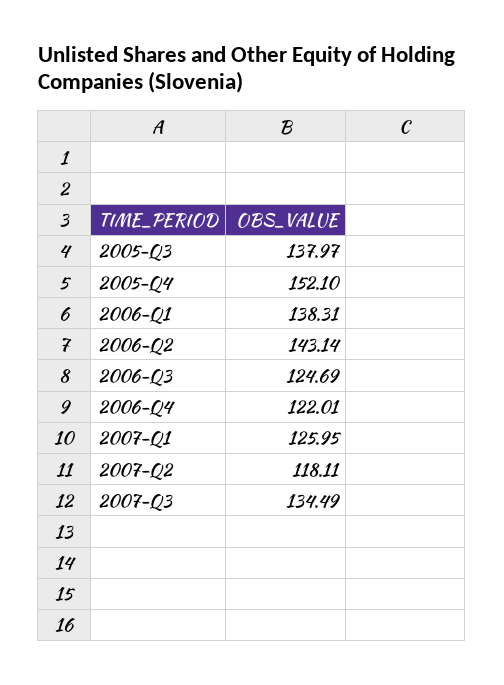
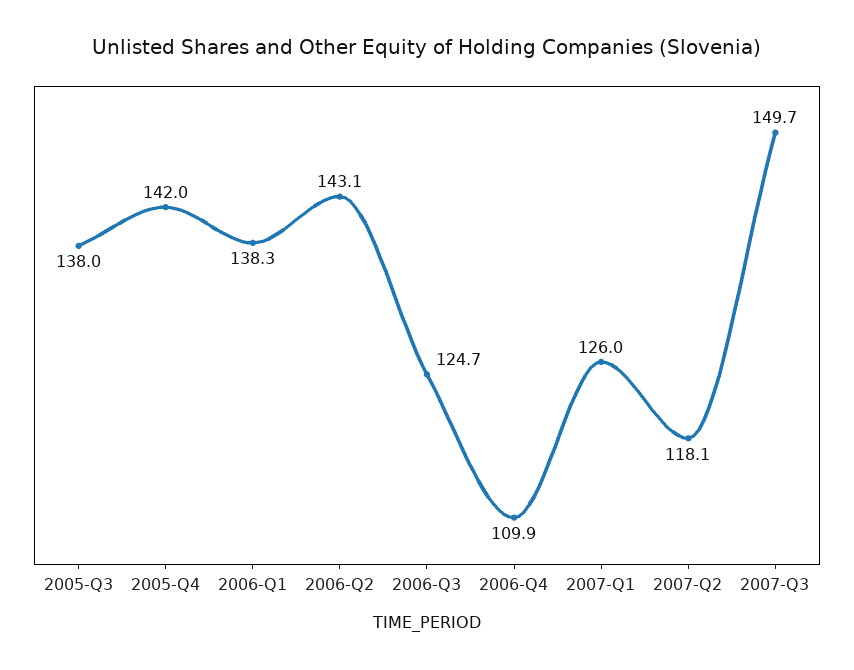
2005-Q4: 152.1 -> 142
2006-Q4: 122.01 -> 109.9
2007-Q3: 134.49 -> 149.7

